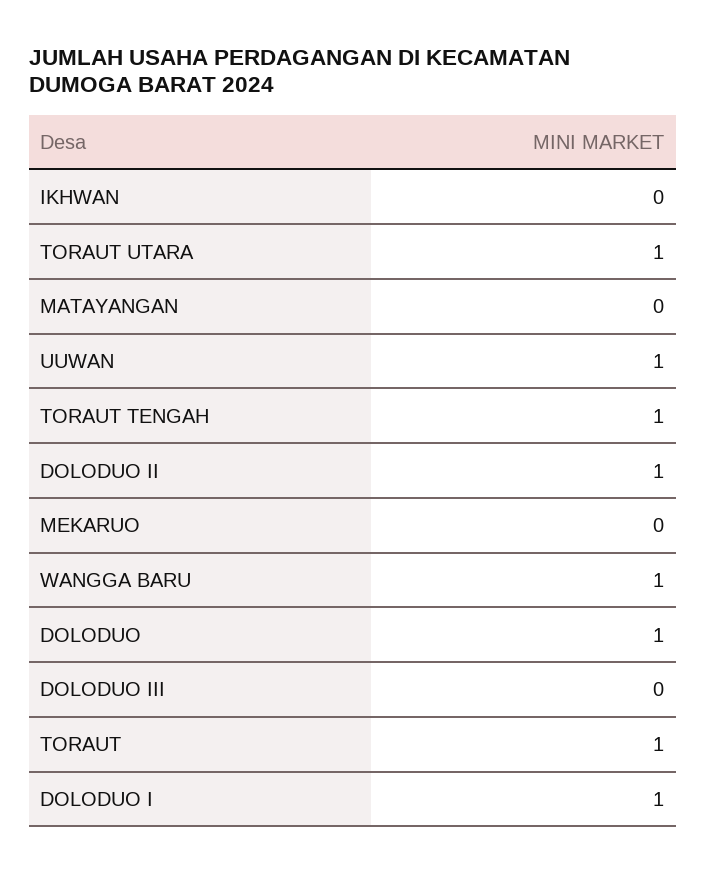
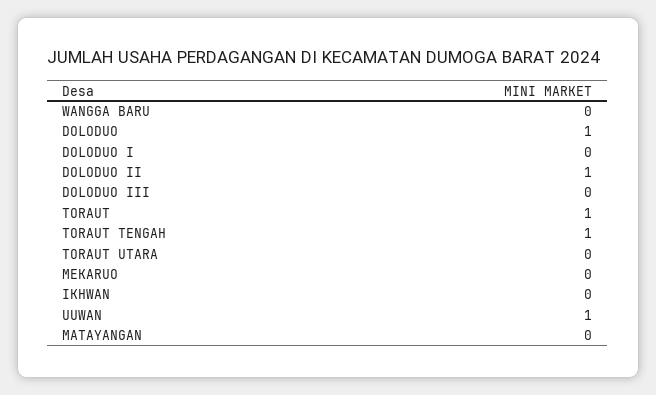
TORAUT UTARA: 1 -> 0
WANGGA BARU: 1 -> 0
DOLODUO I: 1 -> 0

